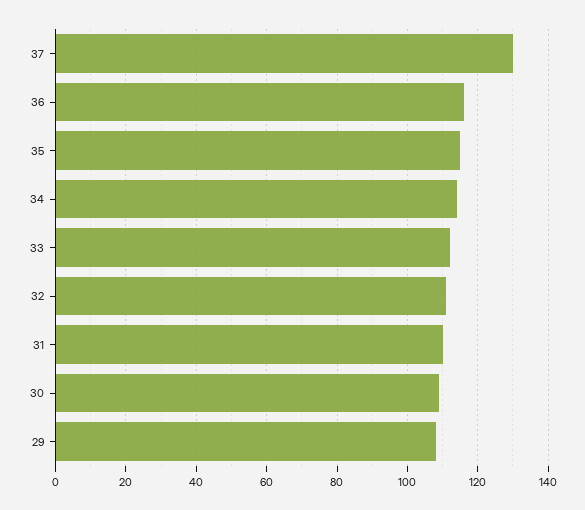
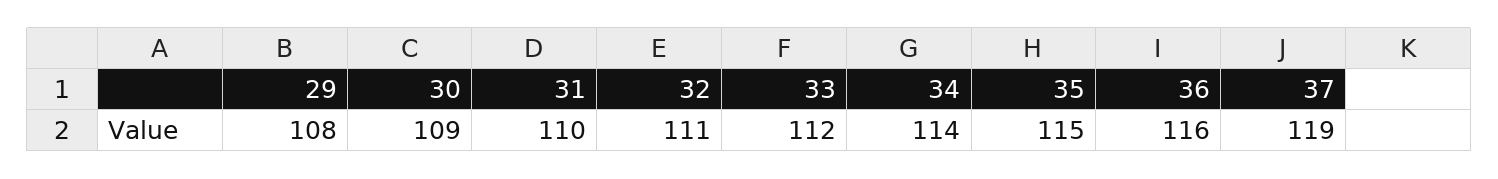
37: 130 -> 119

